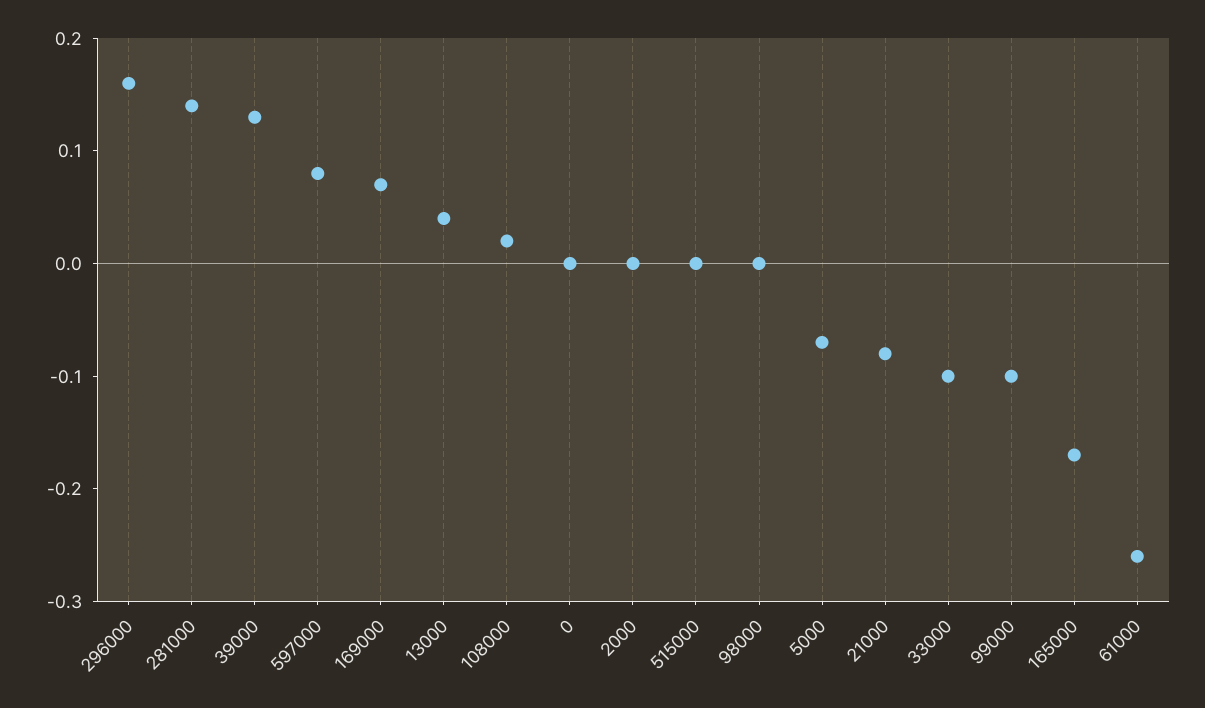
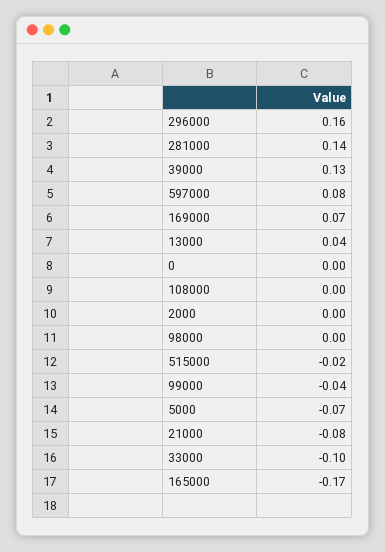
108000: 0.02 -> 0
515000: 0 -> -0.02
99000: -0.1 -> -0.04
61000: -0.26 -> none

